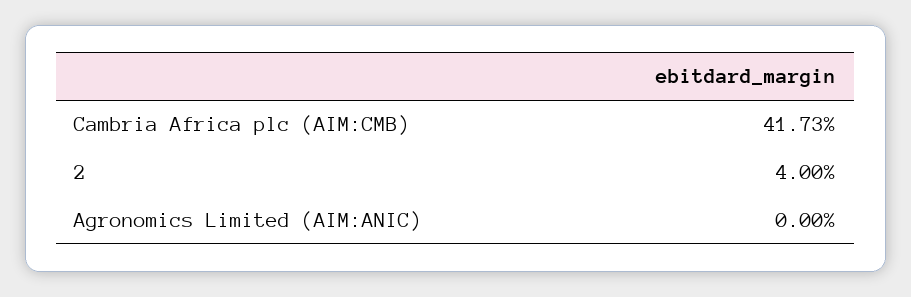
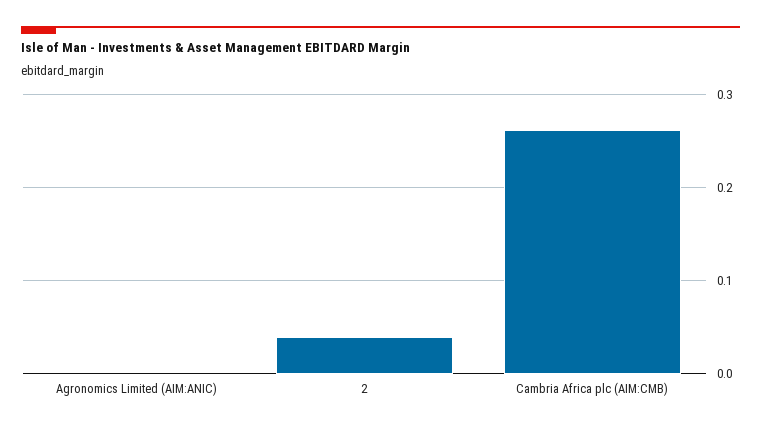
Cambria Africa plc (AIM:CMB): 0.4173 -> 0.26

